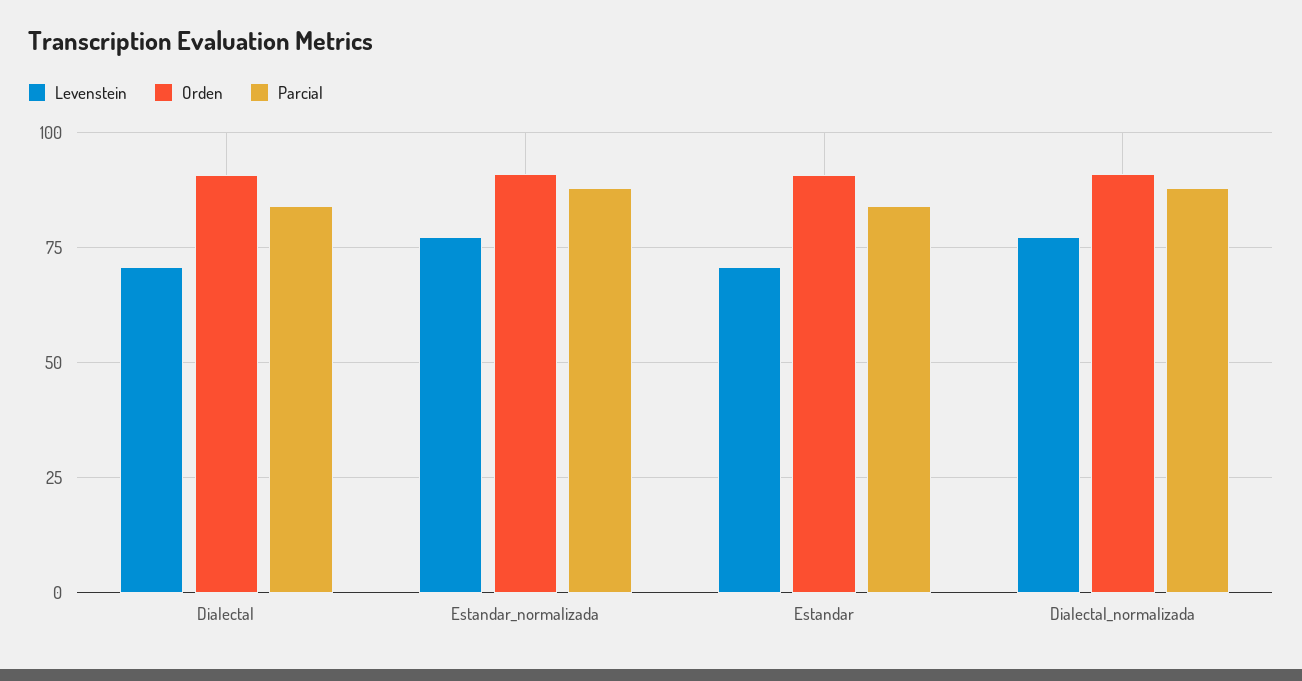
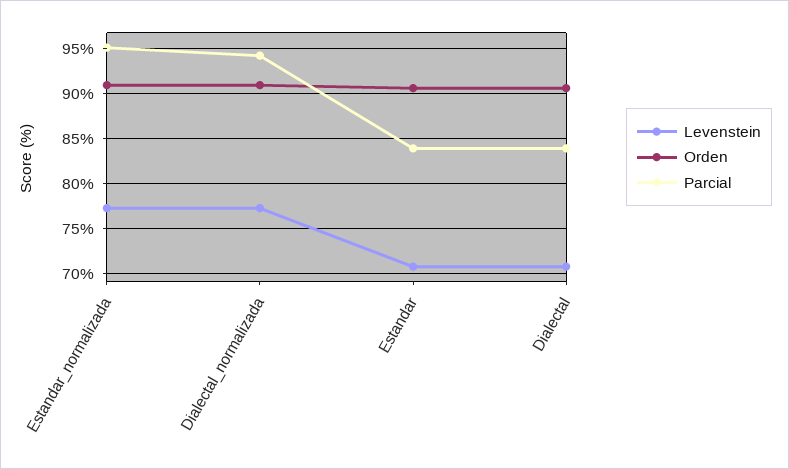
Parcial, Estandar_normalizada: 87.5 -> 95
Parcial, Dialectal_normalizada: 87.5 -> 94

